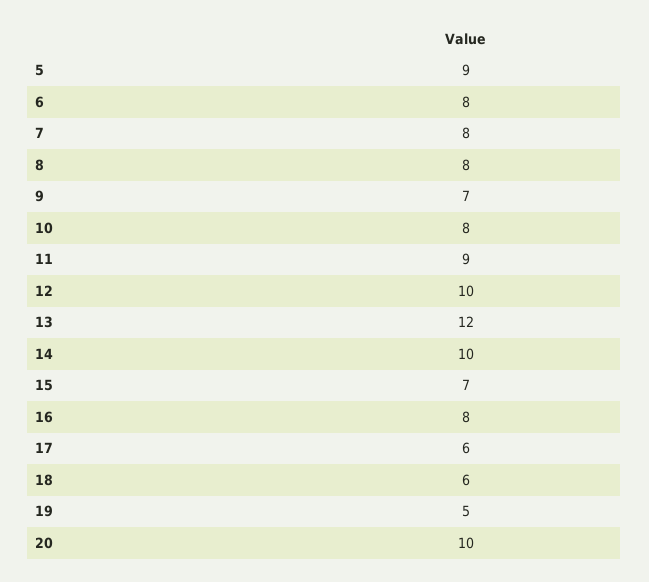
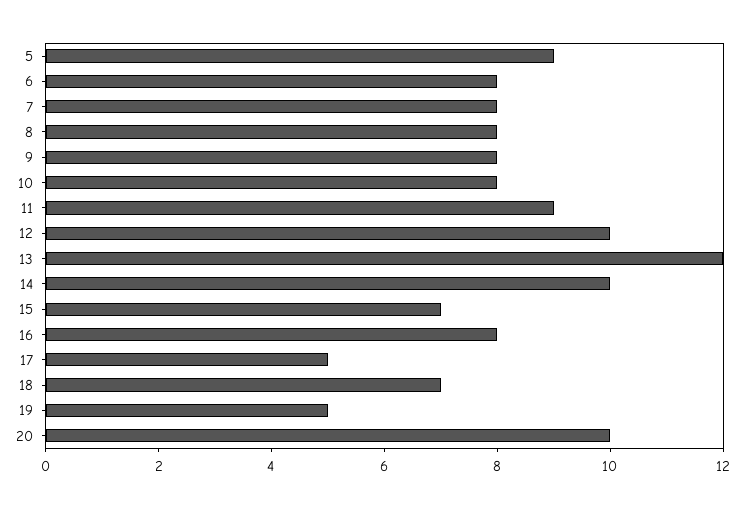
9: 7 -> 8
17: 6 -> 5
18: 6 -> 7

